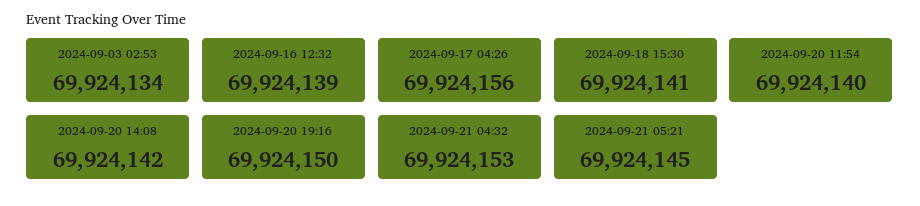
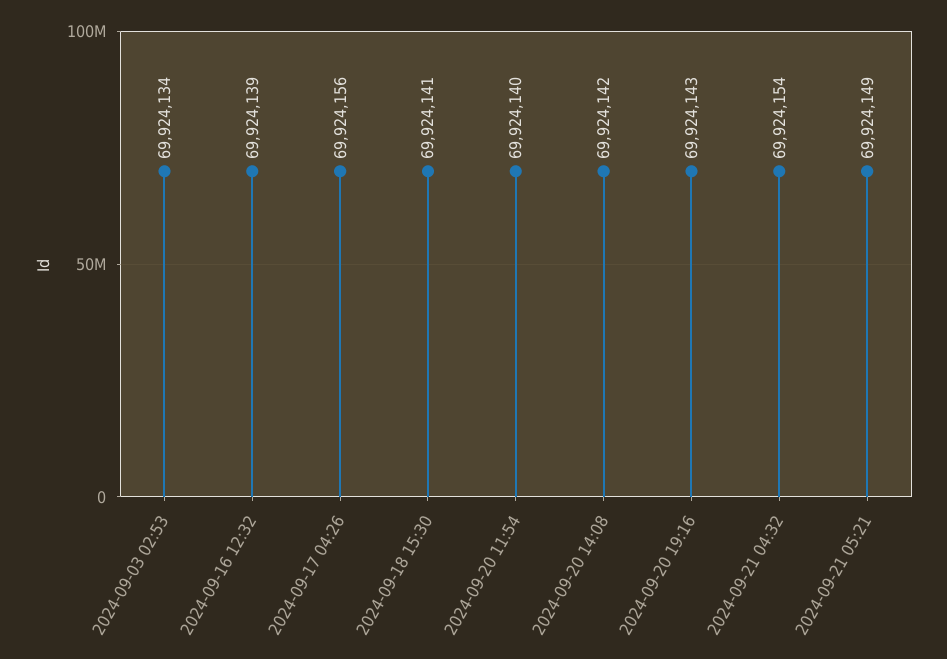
2024-09-20 19:16: 69924150 -> 69924143
2024-09-21 04:32: 69924153 -> 69924154
2024-09-21 05:21: 69924145 -> 69924149

